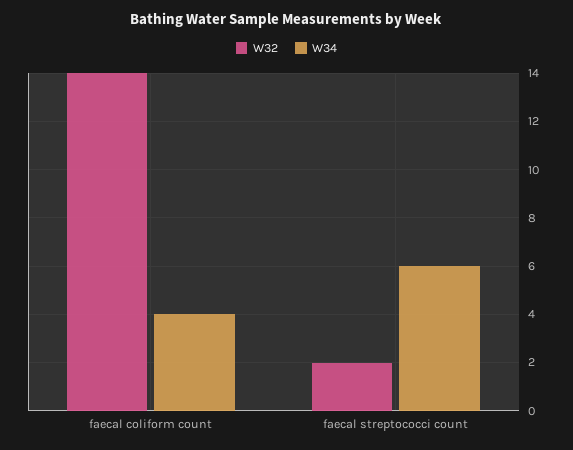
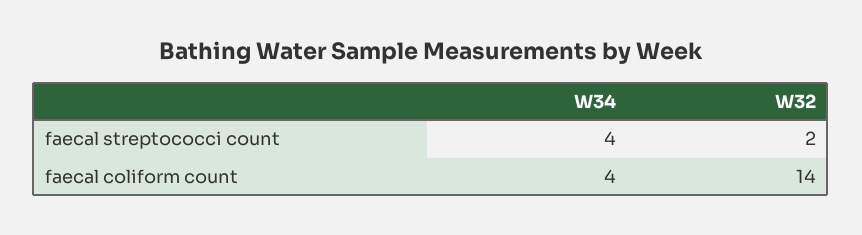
W34, faecal streptococci count: 6 -> 4

